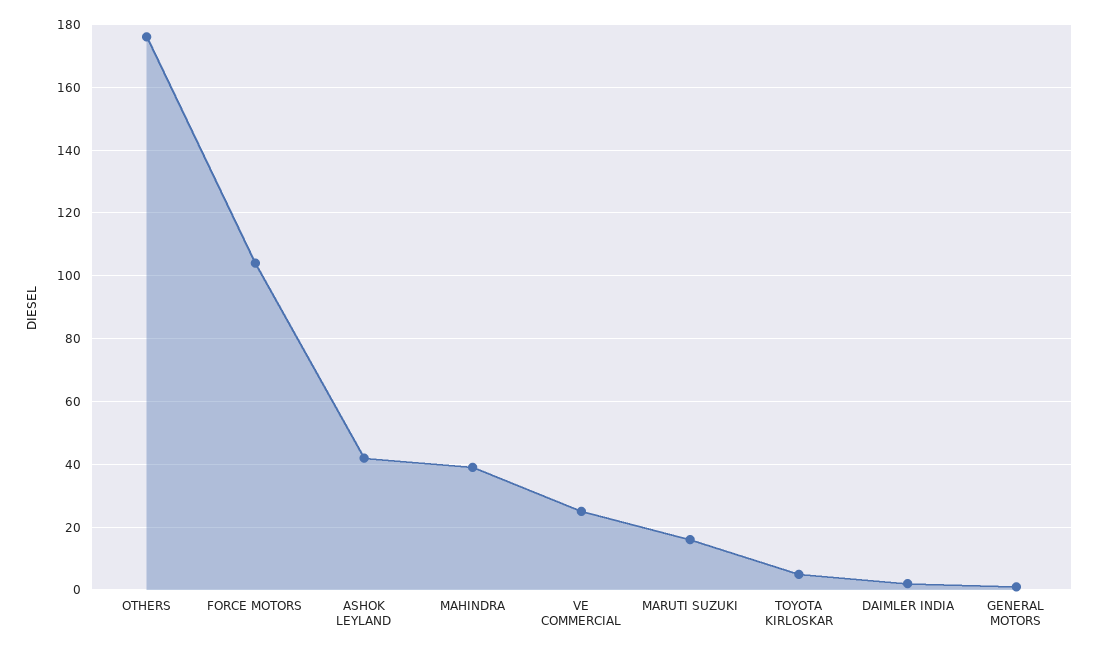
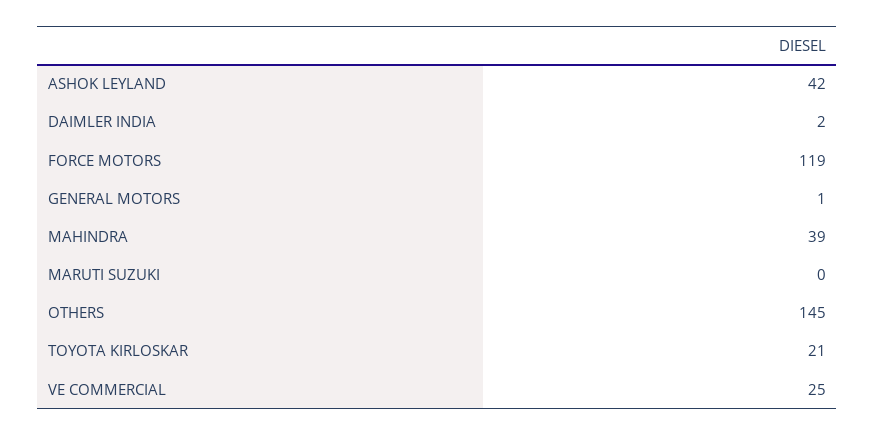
OTHERS: 175 -> 145
FORCE MOTORS: 105 -> 119
MARUTI SUZUKI: 15 -> 0
TOYOTA KIRLOSKAR: 5 -> 21

